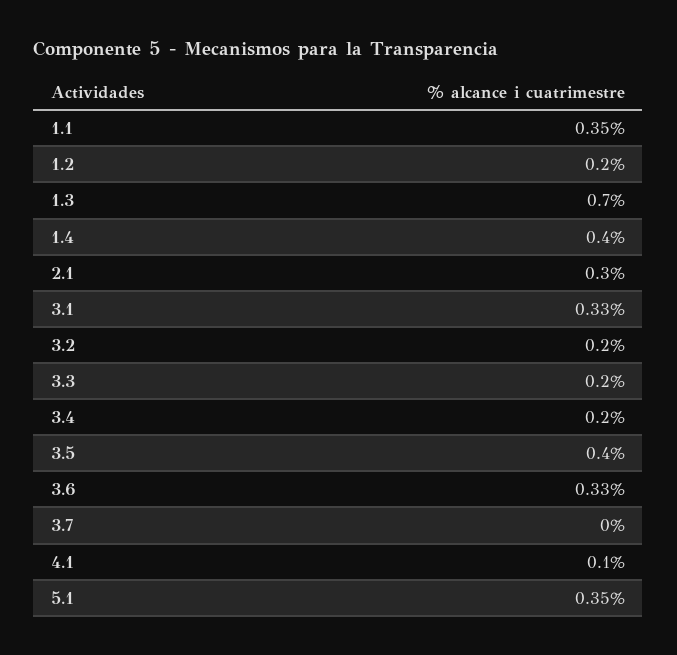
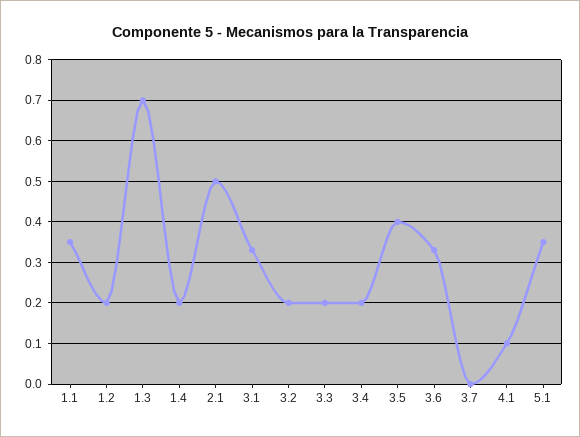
1.4: 0.4 -> 0.2
2.1: 0.3 -> 0.5

